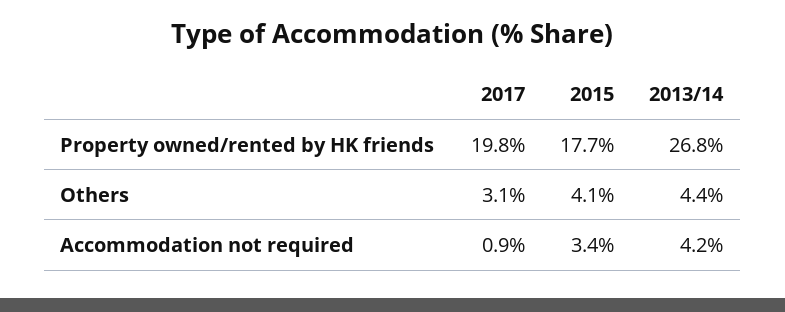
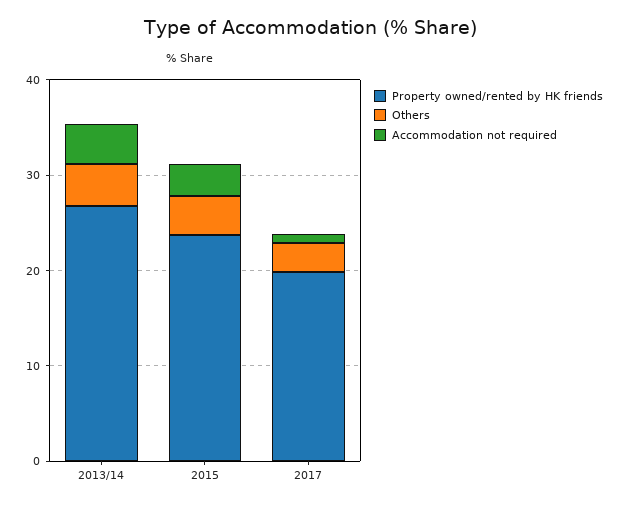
Property owned/rented by HK friends, 2015: 17.7 -> 24

